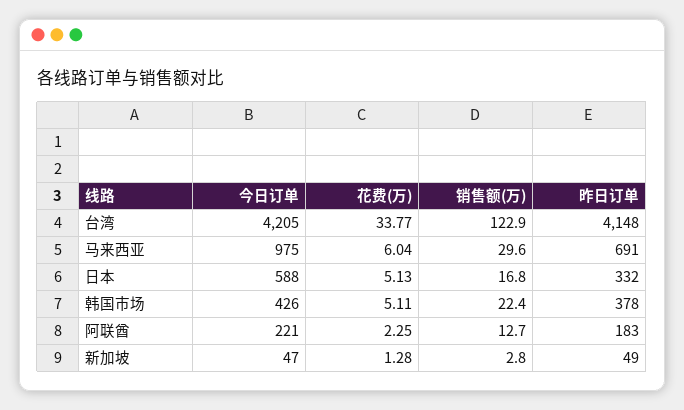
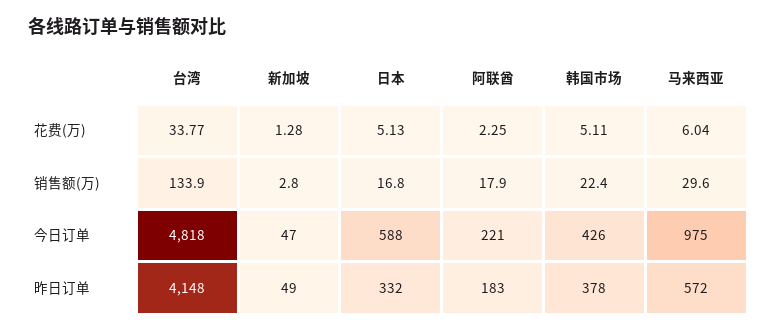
今日订单, 台湾: 4205 -> 4818
销售额(万), 台湾: 122.9 -> 133.9
昨日订单, 马来西亚: 691 -> 572
销售额(万), 阿联酋: 12.7 -> 17.9

